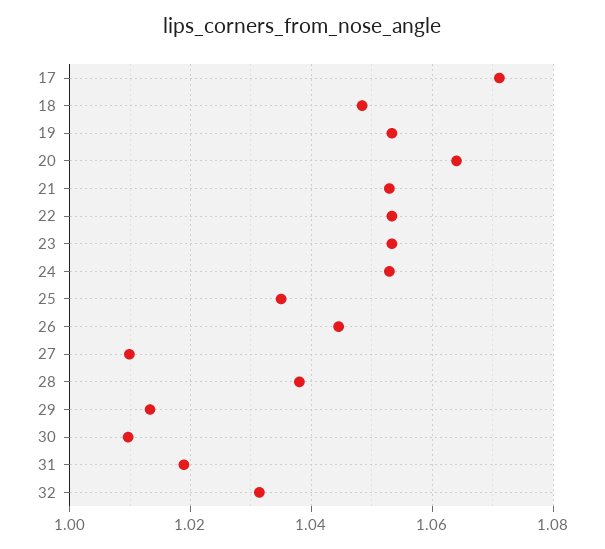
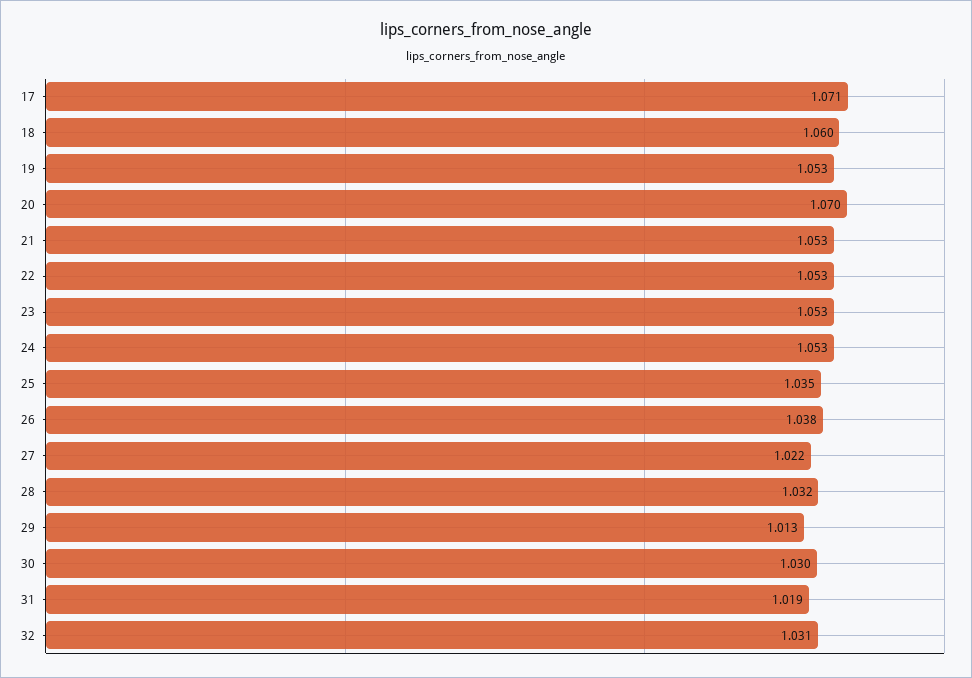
18: 1.048 -> 1.06
20: 1.064 -> 1.07
26: 1.044 -> 1.038
27: 1.01 -> 1.022
28: 1.038 -> 1.032
30: 1.01 -> 1.03

